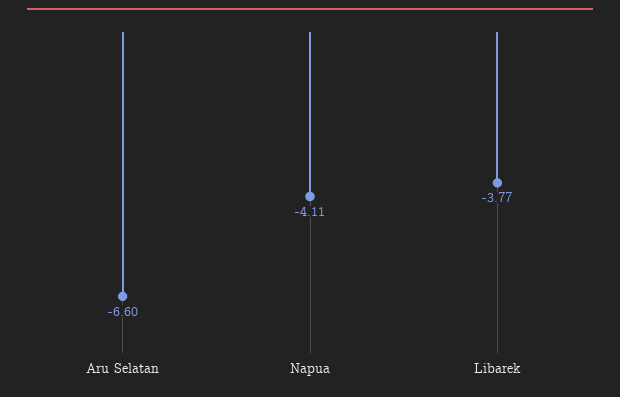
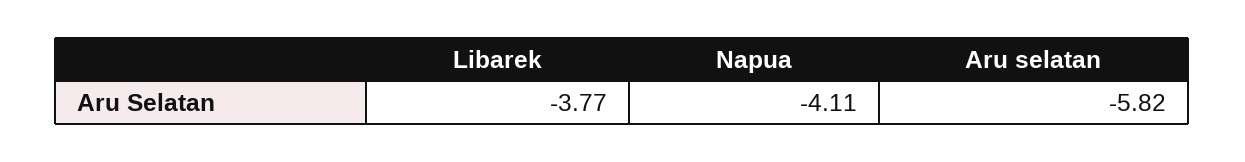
Aru Selatan: -6.6 -> -5.82

